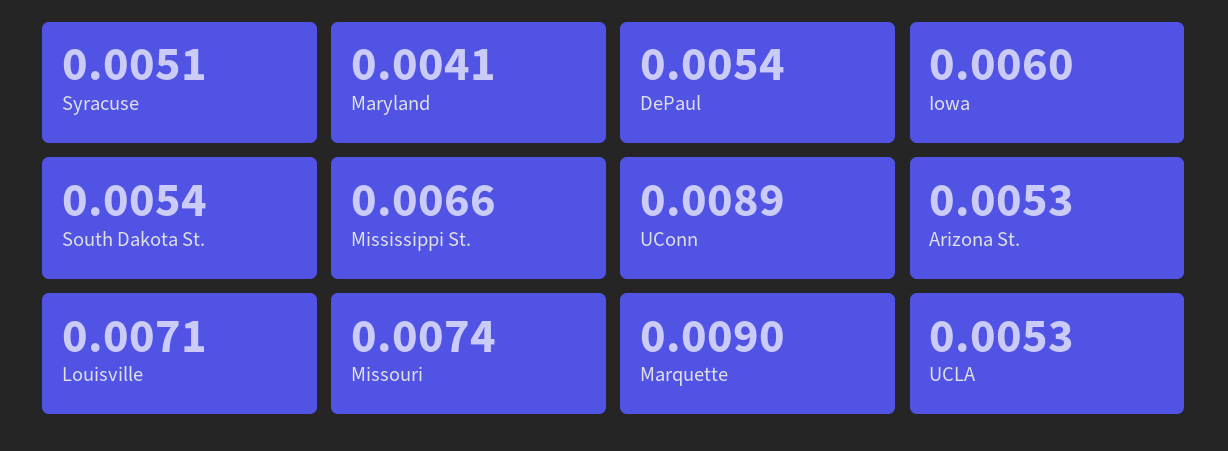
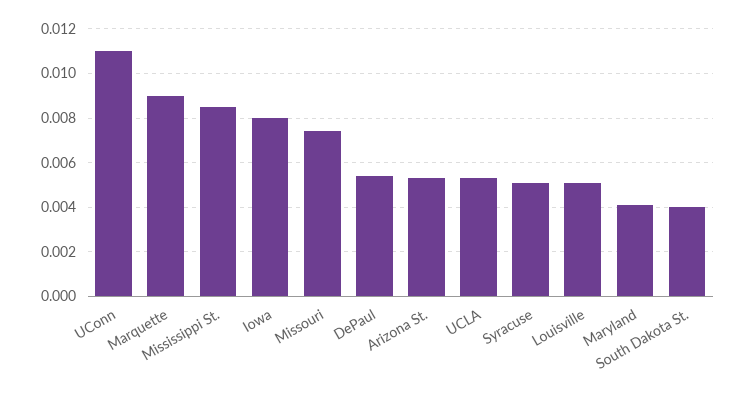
Iowa: 0.006 -> 0.008
South Dakota St.: 0.0054 -> 0.004
Mississippi St.: 0.0066 -> 0.0085
UConn: 0.0089 -> 0.011
Louisville: 0.0071 -> 0.005

